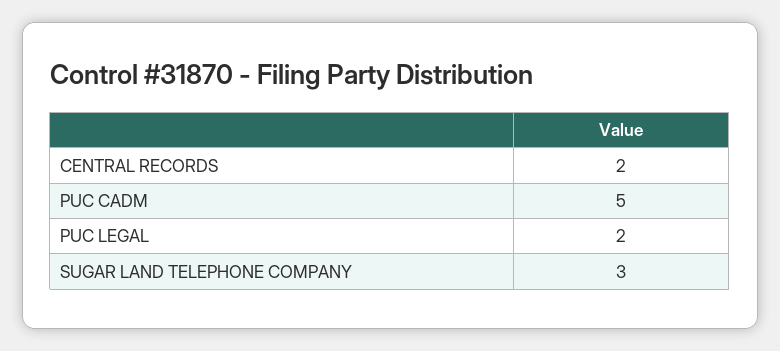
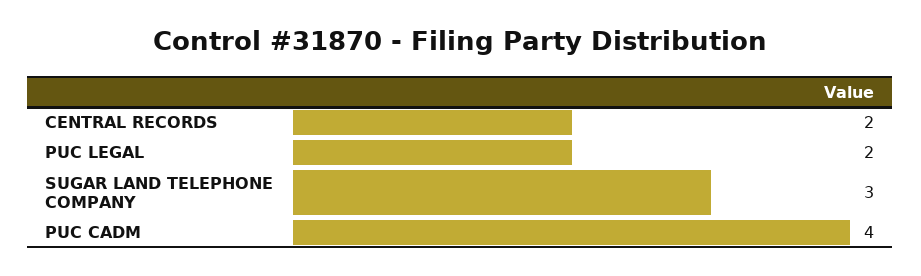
PUC CADM: 5 -> 4

